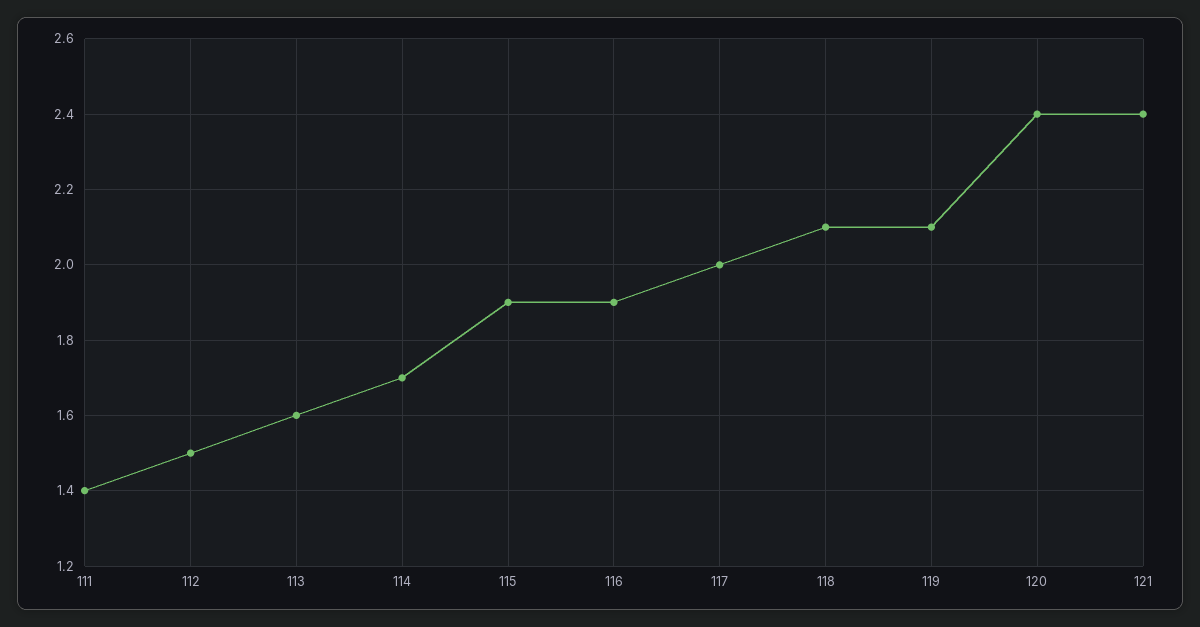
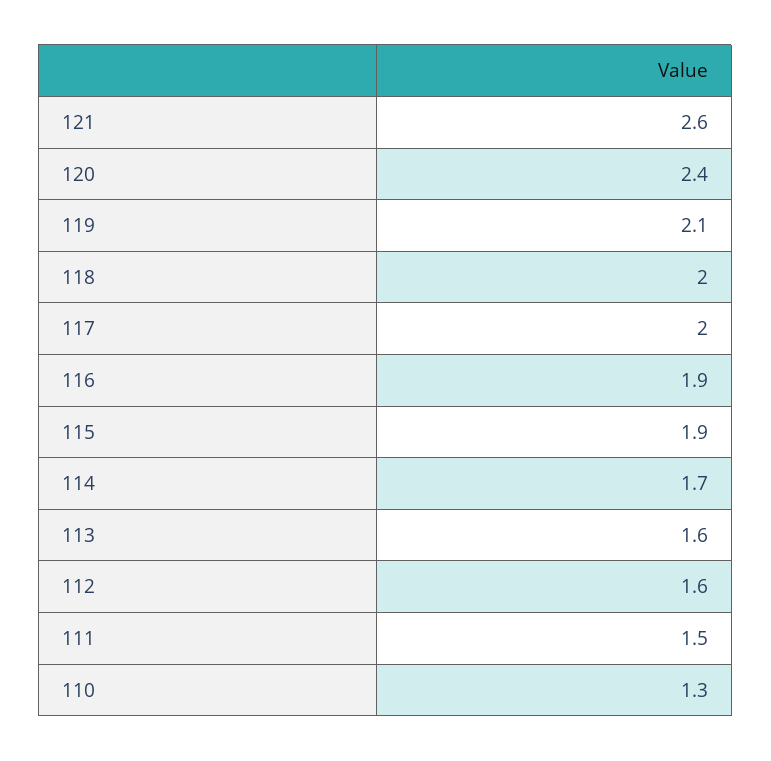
111: 1.4 -> 1.5
112: 1.5 -> 1.6
118: 2.1 -> 2
121: 2.4 -> 2.6
110: none -> 1.3

